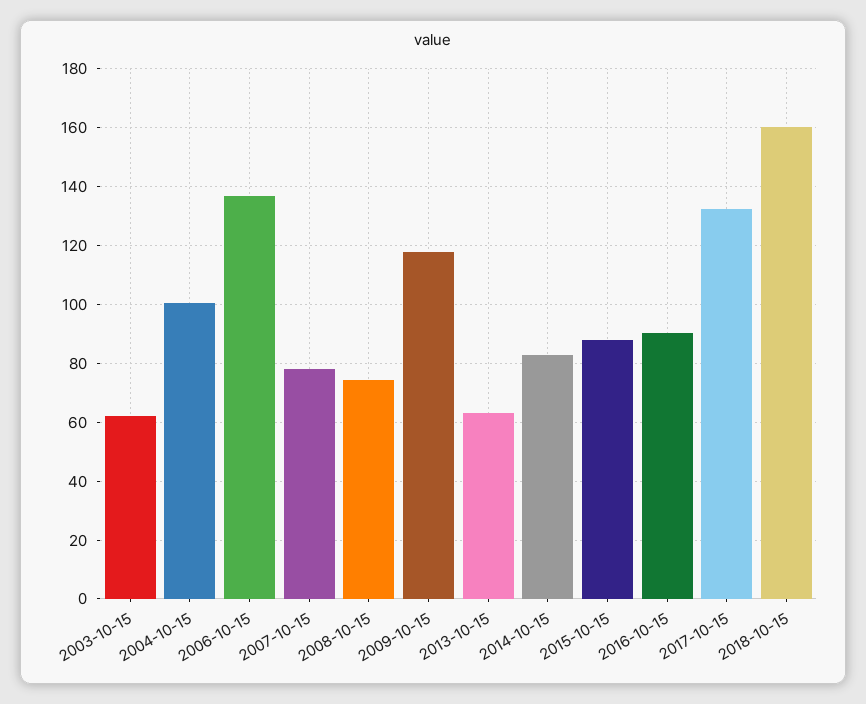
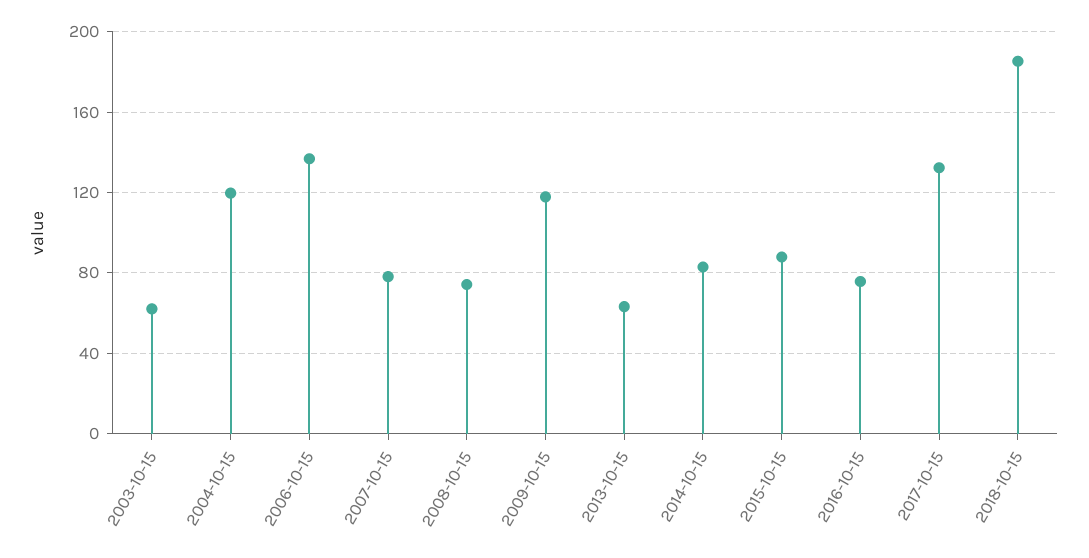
2004-10-15: 100 -> 120
2016-10-15: 90 -> 75
2018-10-15: 160 -> 185

